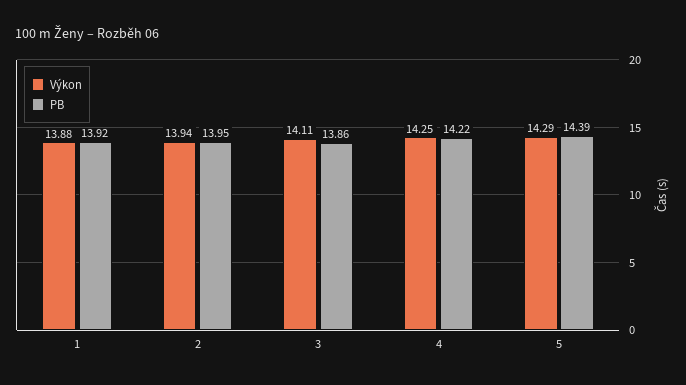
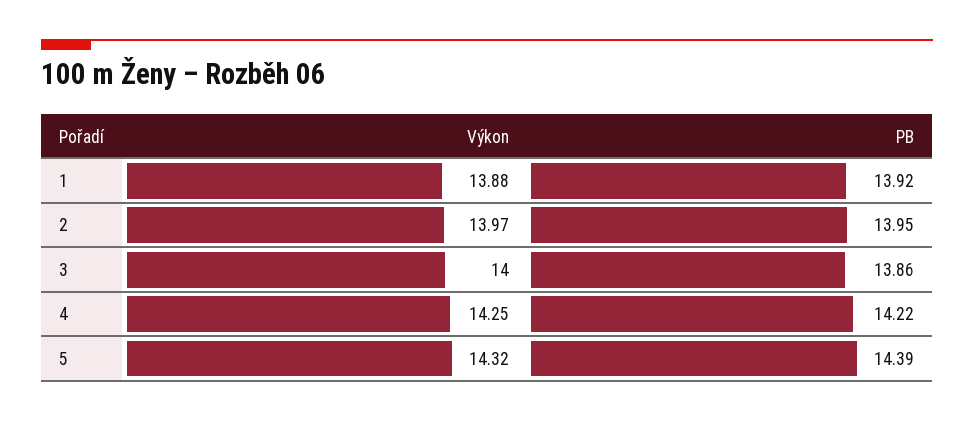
Výkon, 2: 13.94 -> 13.97
Výkon, 3: 14.11 -> 14
Výkon, 5: 14.29 -> 14.32

